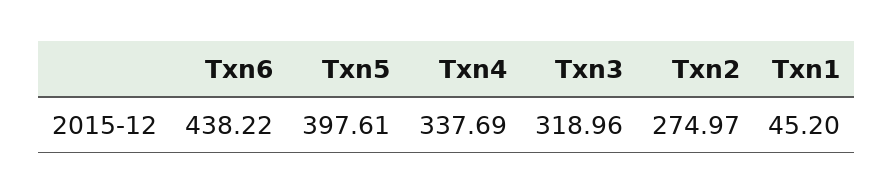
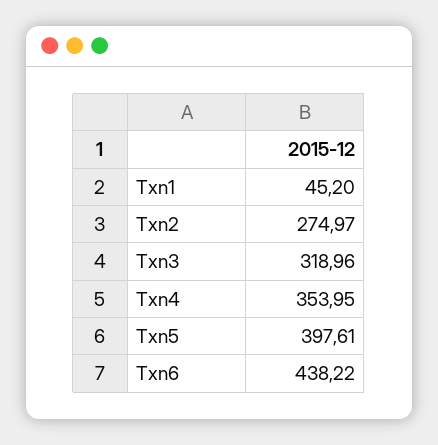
Txn4: 337.69 -> 353.95

